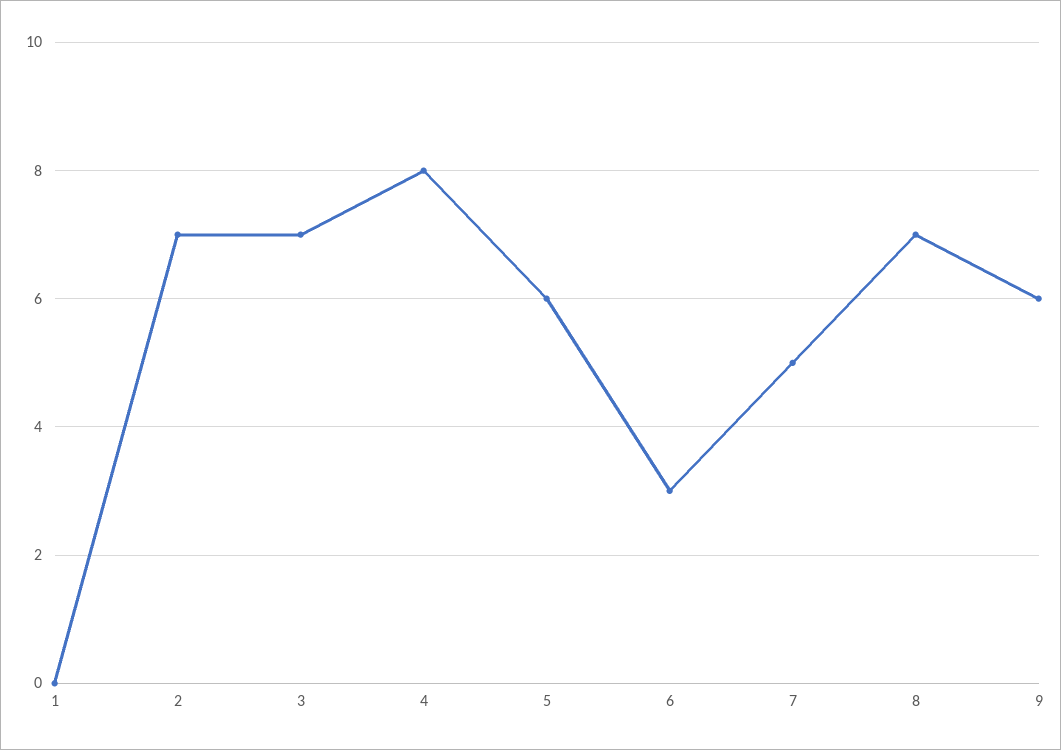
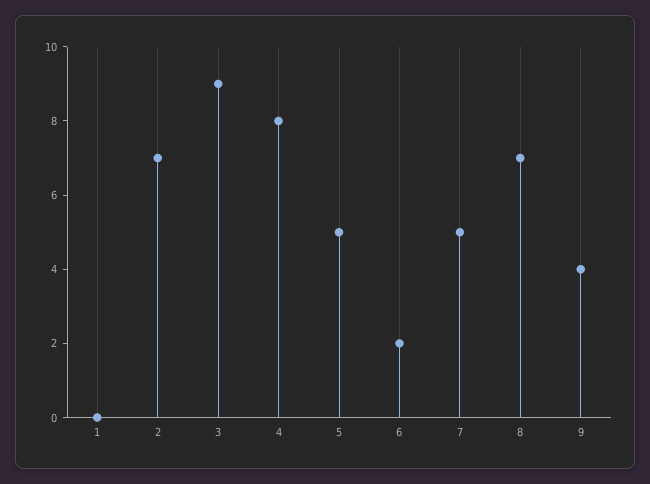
3: 7 -> 9
5: 6 -> 5
6: 3 -> 2
9: 6 -> 4

